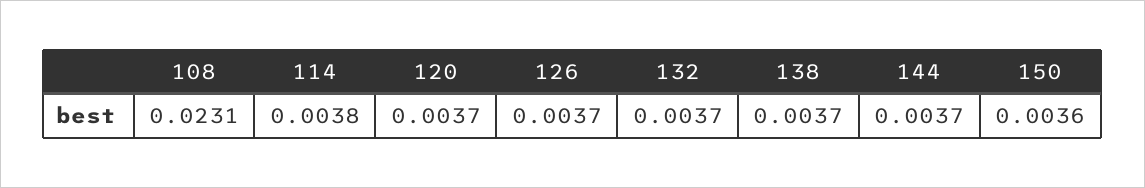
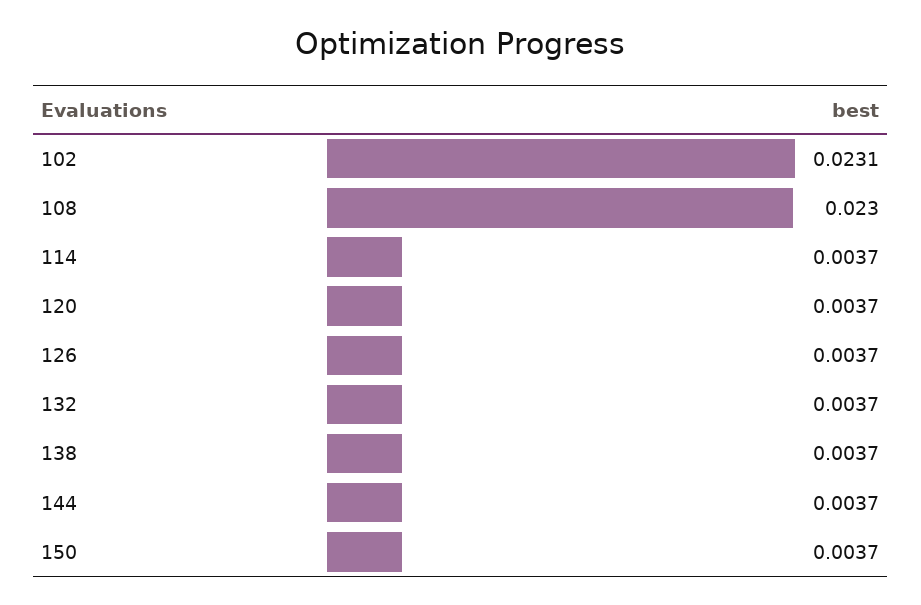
108: 0.0231 -> 0.023
114: 0.0038 -> 0.0037
150: 0.0036 -> 0.0037
102: none -> 0.0231

